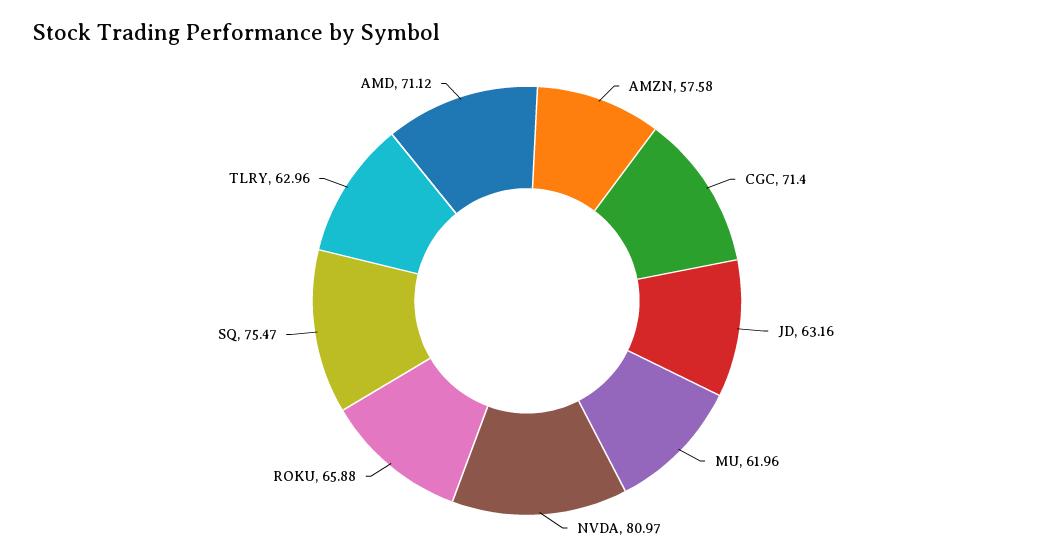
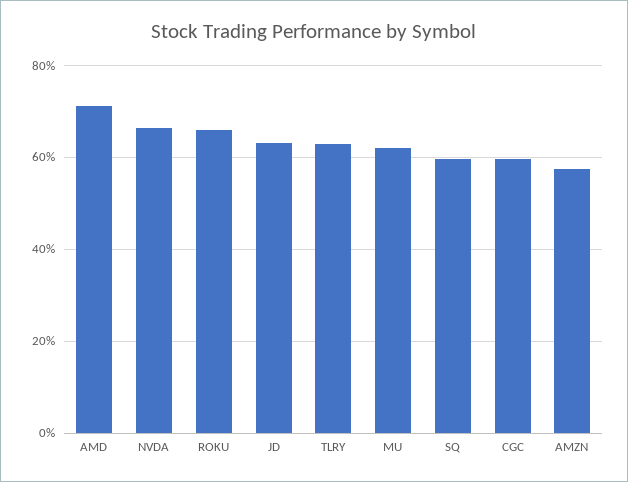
CGC: 71.4 -> 60
NVDA: 80.97 -> 66
SQ: 75.47 -> 60

